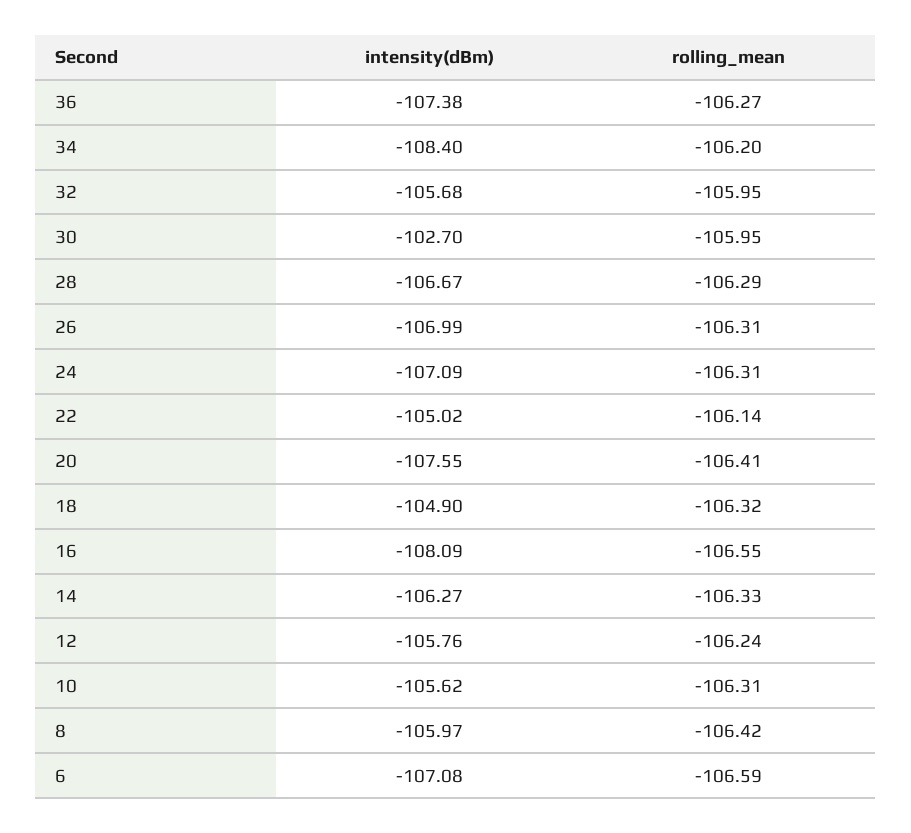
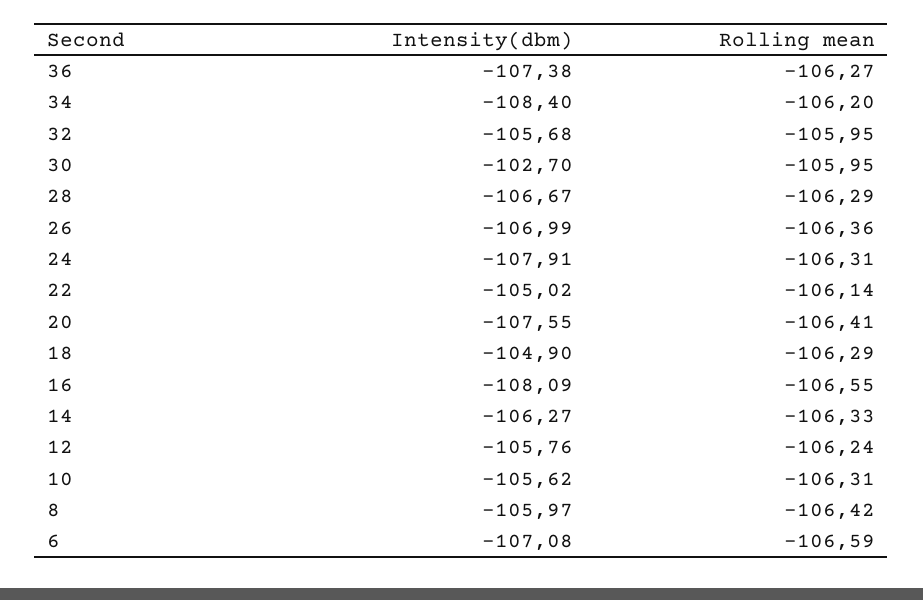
rolling_mean, 26: -106.31 -> -106.36
intensity(dBm), 24: -107.09 -> -107.91
rolling_mean, 18: -106.32 -> -106.29

